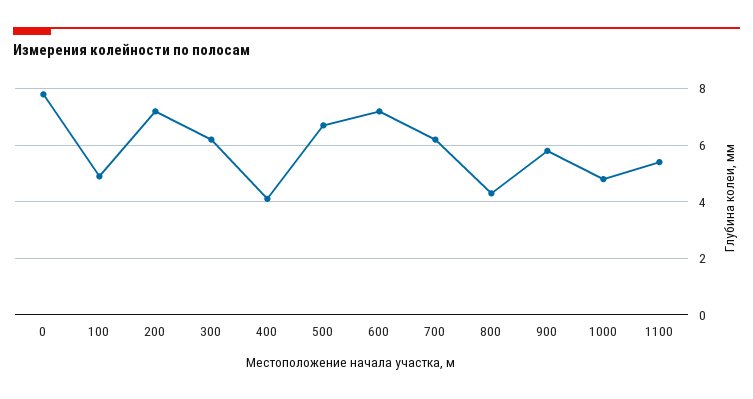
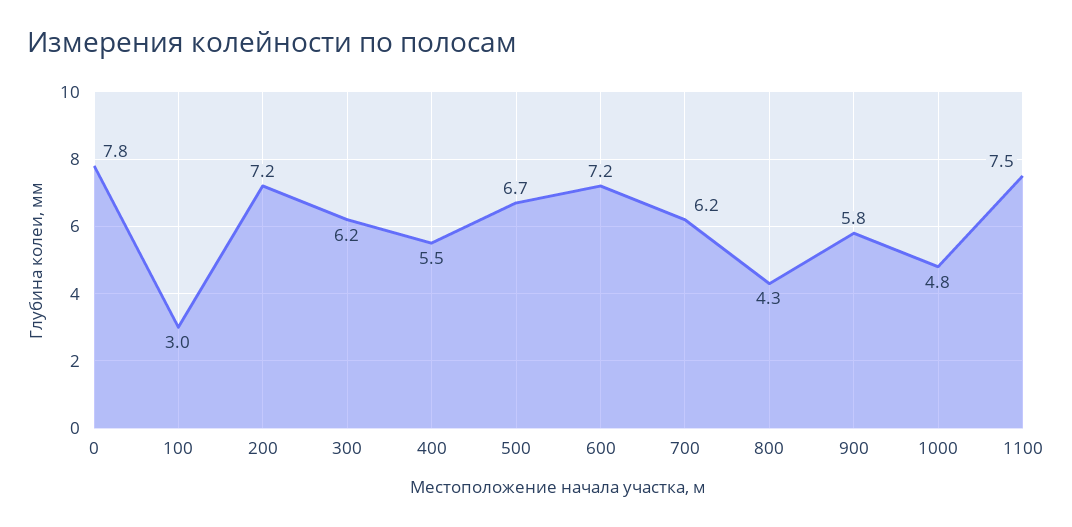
100: 5 -> 3
400: 4 -> 5.5
1100: 5.5 -> 7.5

